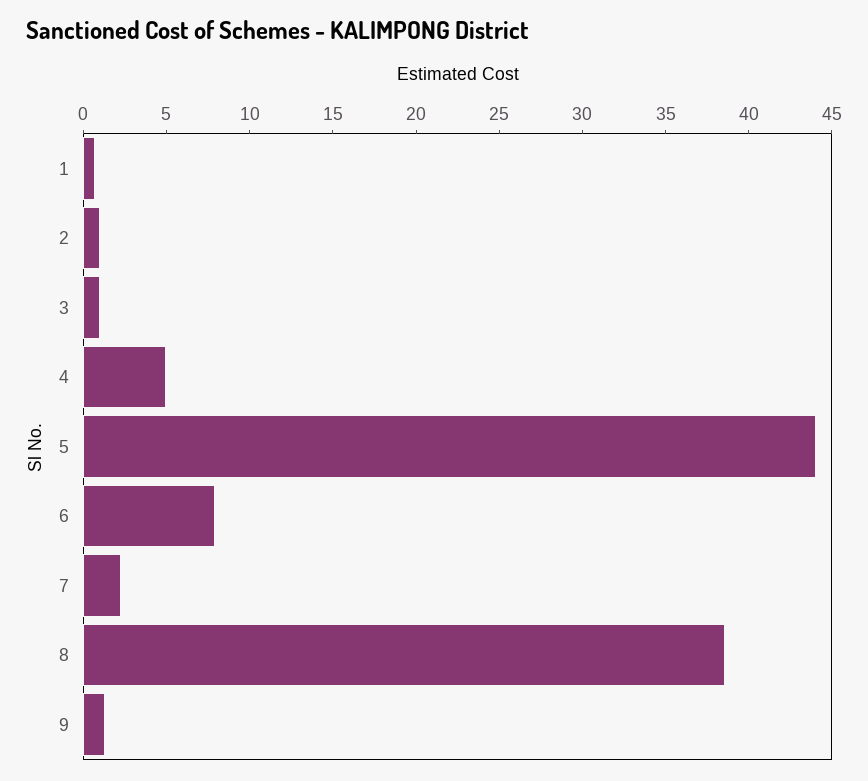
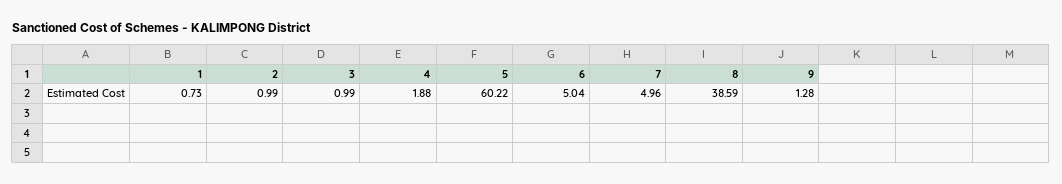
4: 5 -> 1.88
5: 44 -> 60.22
6: 8 -> 5.04
7: 2 -> 4.96

